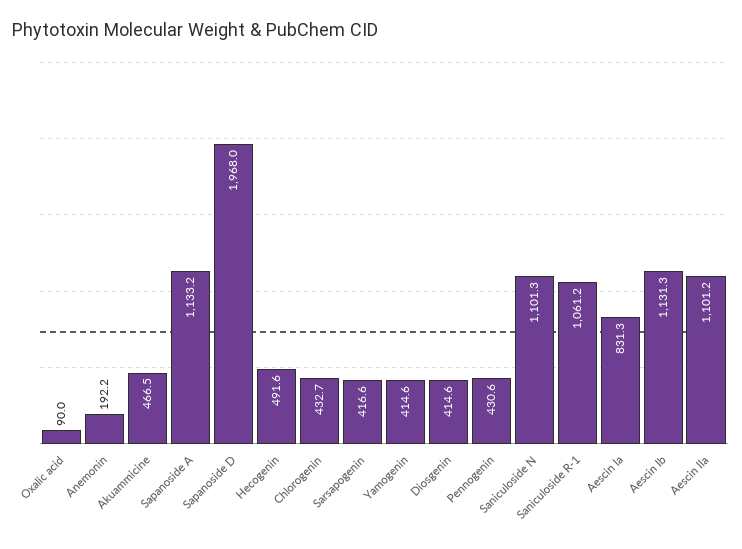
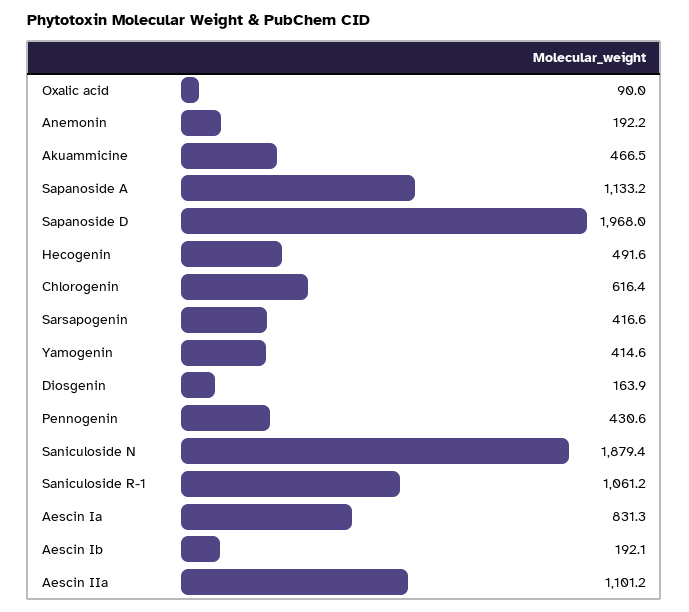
Chlorogenin: 432.7 -> 616.4
Diosgenin: 414.6 -> 163.9
Saniculoside N: 1101.3 -> 1879.4
Aescin Ib: 1131.3 -> 192.1

